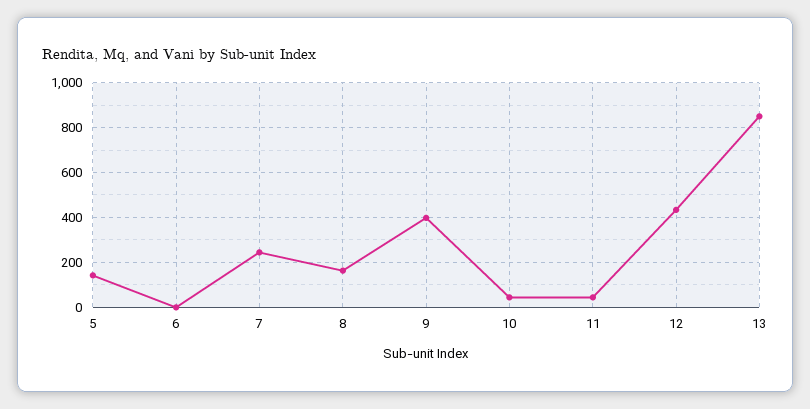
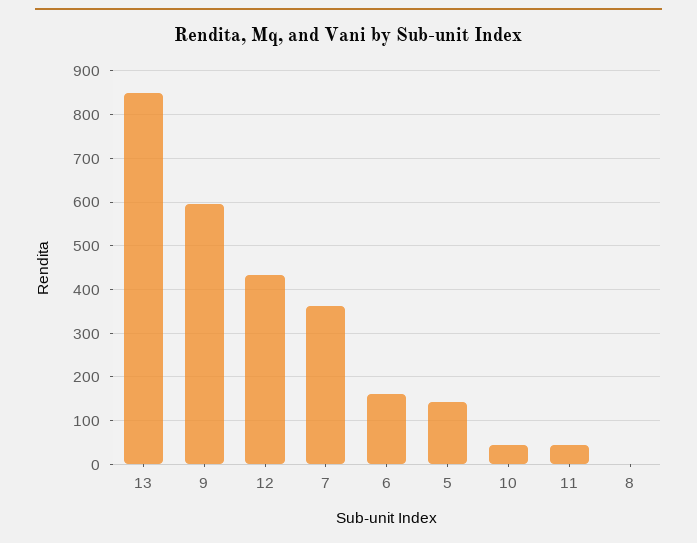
6: 0 -> 160
7: 250 -> 360
8: 150 -> 0
9: 400 -> 600

